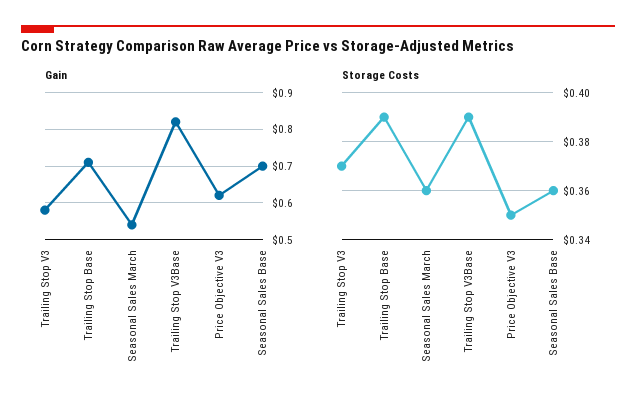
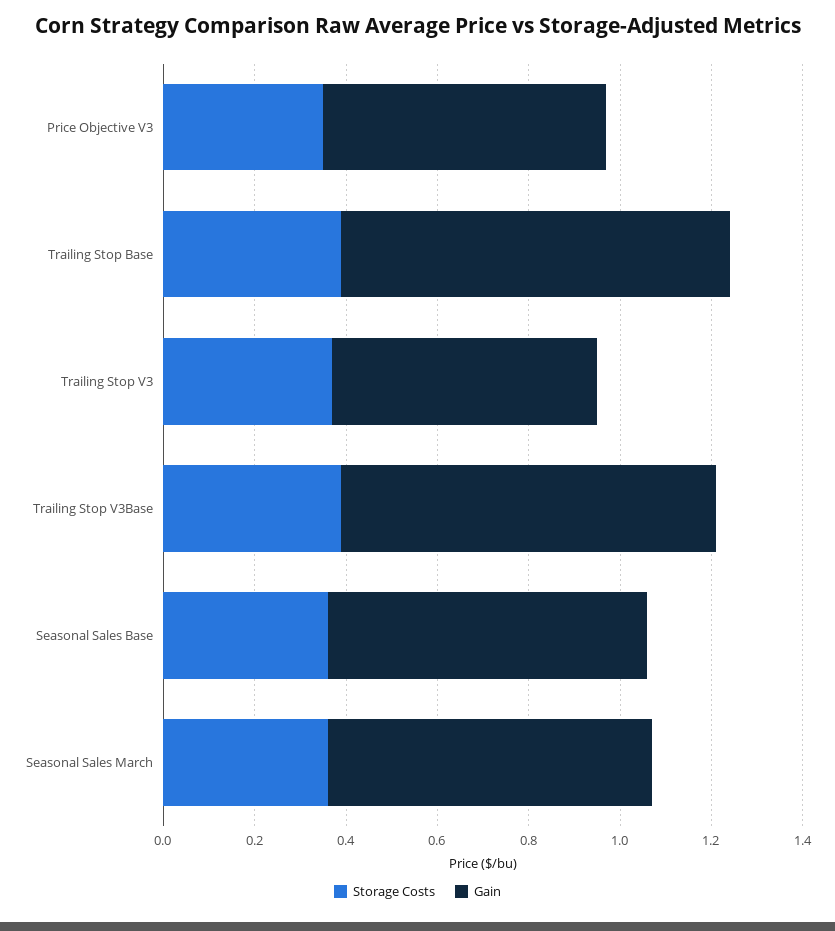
Gain, Trailing Stop Base: 0.7 -> 0.85
Gain, Seasonal Sales March: 0.55 -> 0.7

